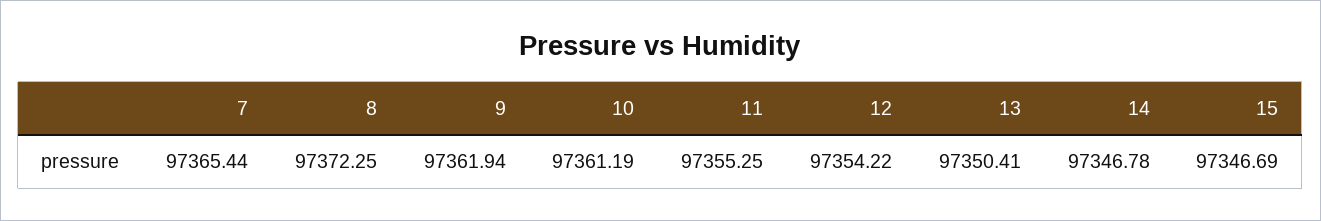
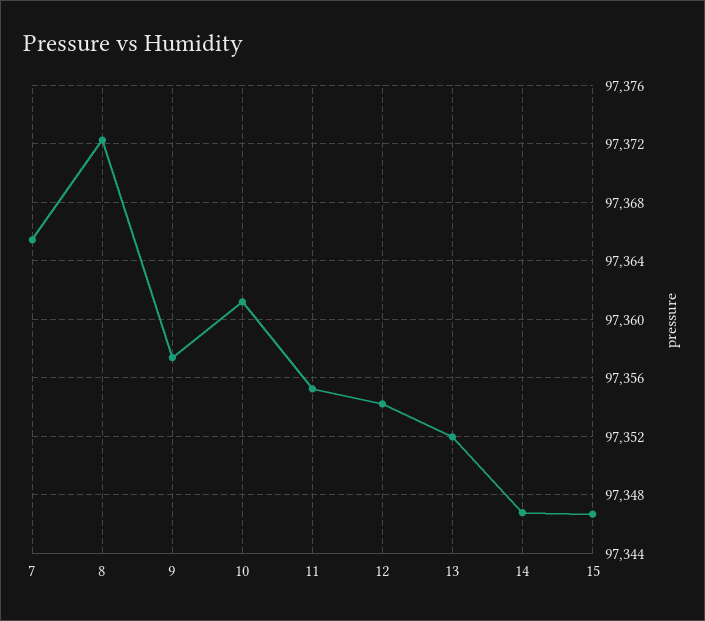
9: 97361.94 -> 97357.5
13: 97350.41 -> 97352

